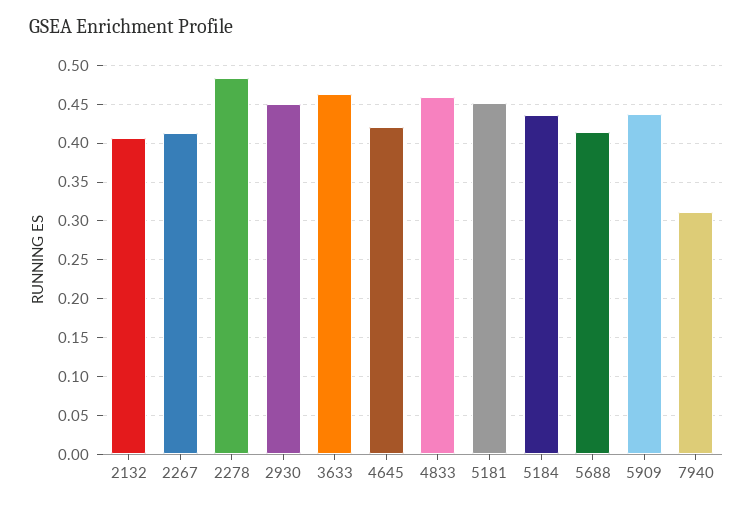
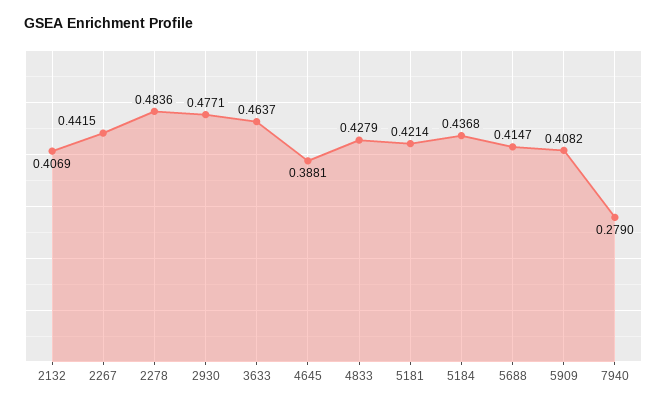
2267: 0.41 -> 0.4415
2930: 0.45 -> 0.4771
4645: 0.42 -> 0.3881
4833: 0.46 -> 0.4279
5181: 0.45 -> 0.4214
5909: 0.44 -> 0.4082
7940: 0.31 -> 0.279

